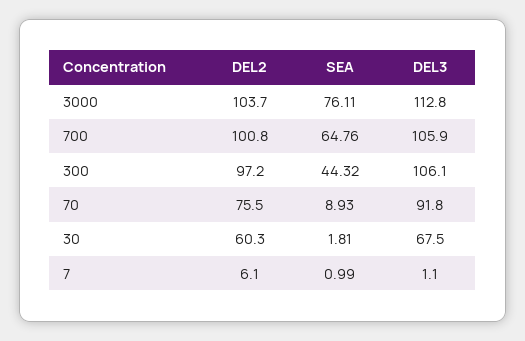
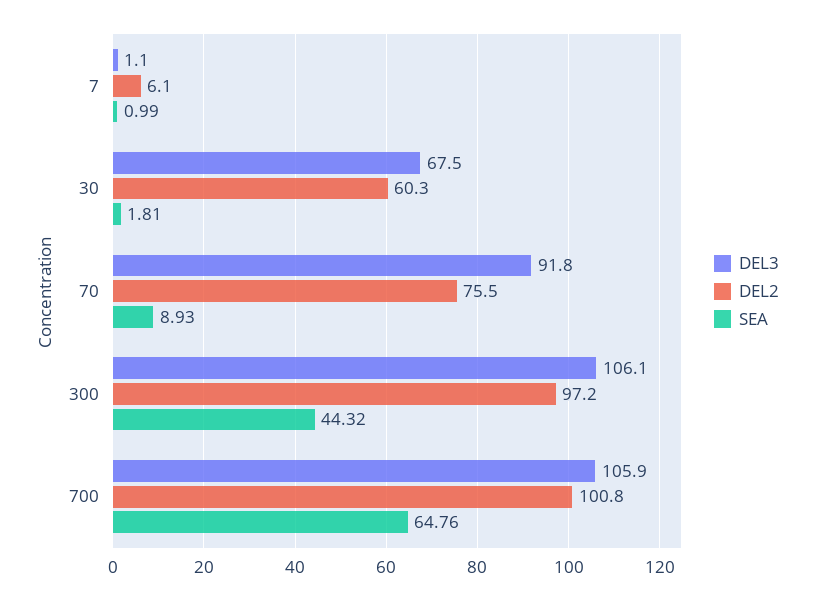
DEL2, 3000: 103.7 -> none
SEA, 3000: 76.11 -> none
DEL3, 3000: 112.8 -> none

